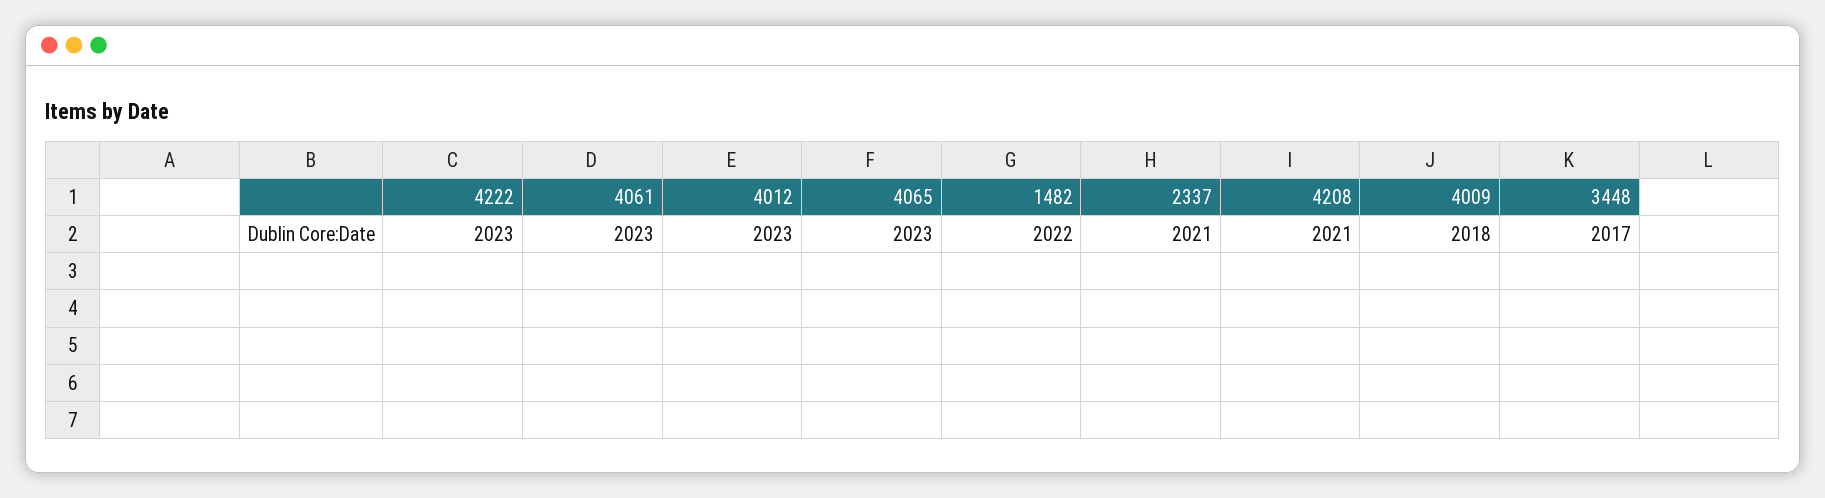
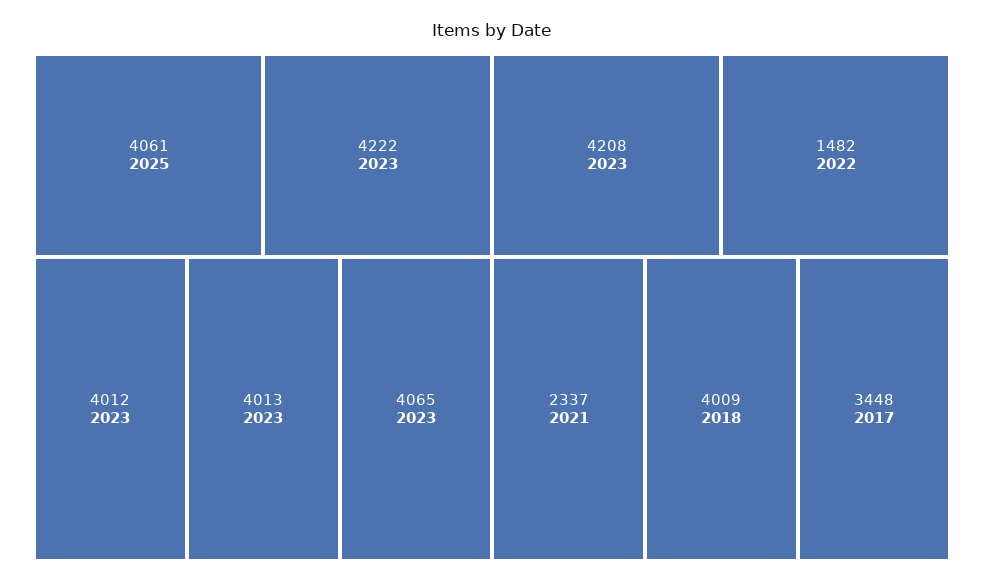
4061: 2023 -> 2025
4208: 2021 -> 2023
4013: none -> 2023

